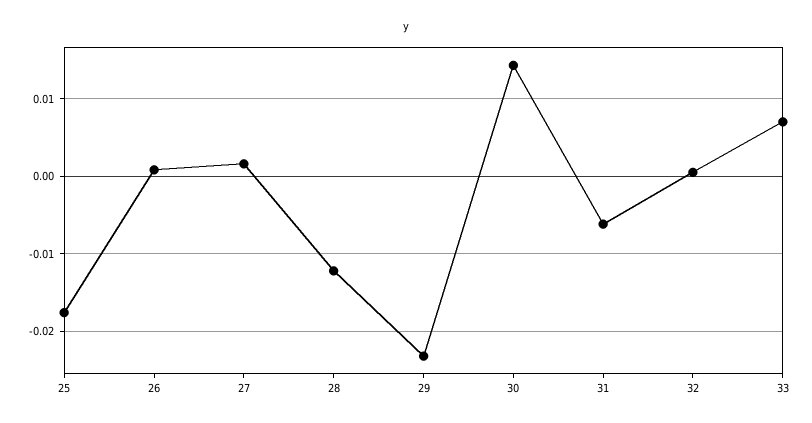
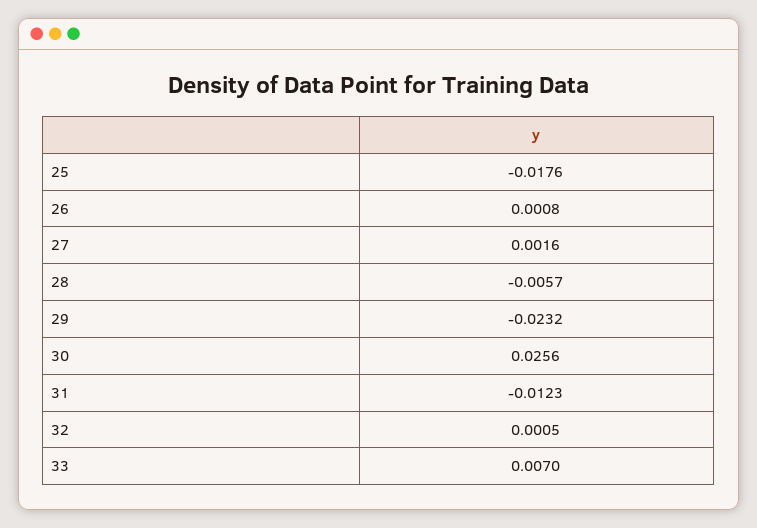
28: -0.012 -> -0.0057
30: 0.014 -> 0.0256
31: -0.006 -> -0.0123

